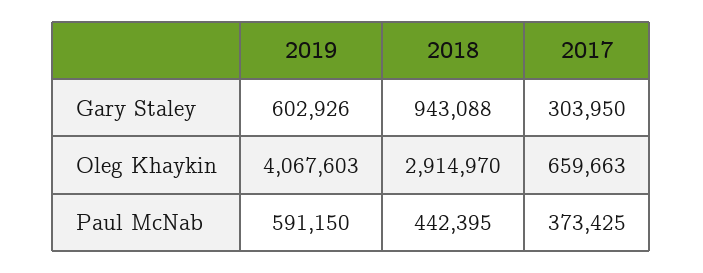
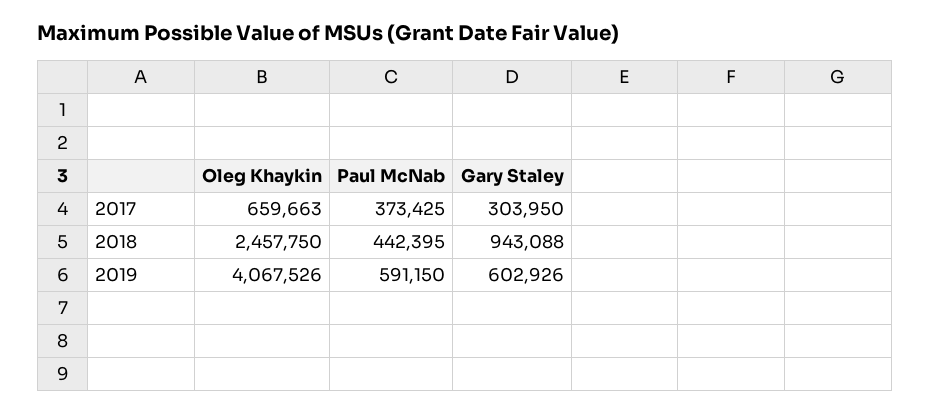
2019, Oleg Khaykin: 4067603 -> 4067526
2018, Oleg Khaykin: 2914970 -> 2457750

